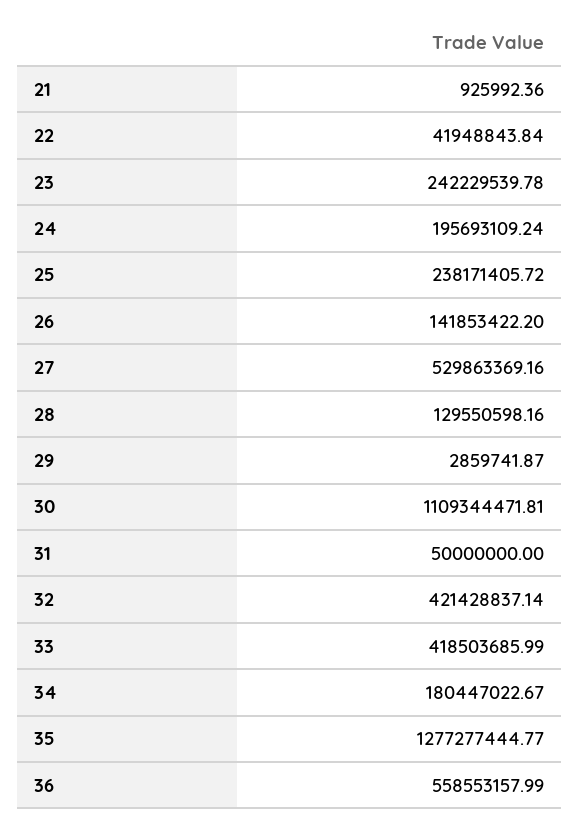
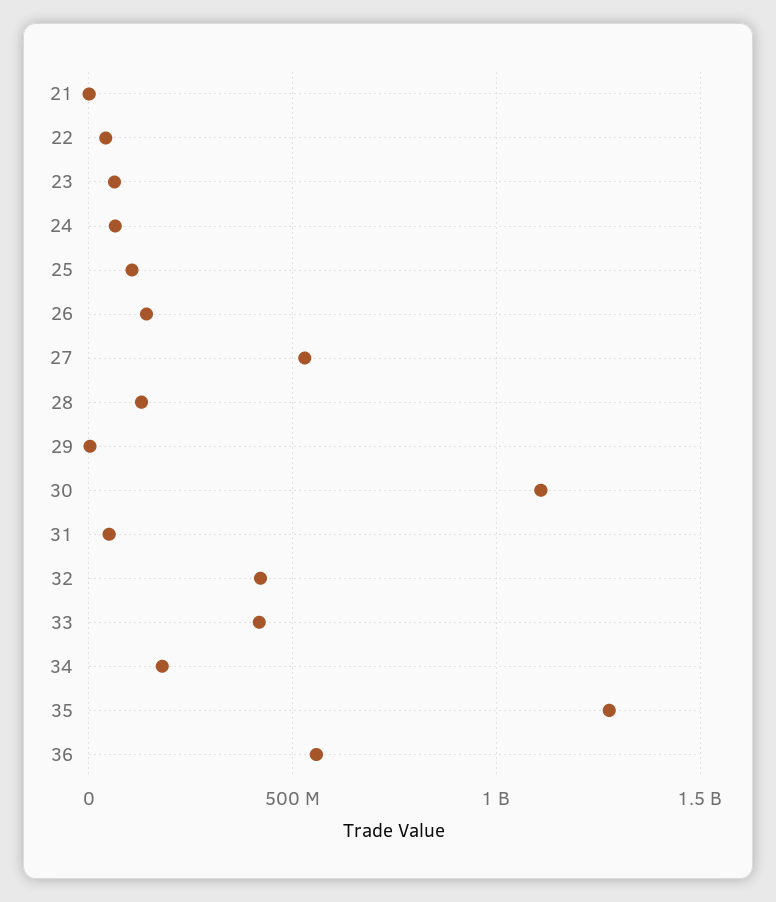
23: 242229539.78 -> 50000000
24: 195693109.24 -> 50000000
25: 238171405.72 -> 100000000

